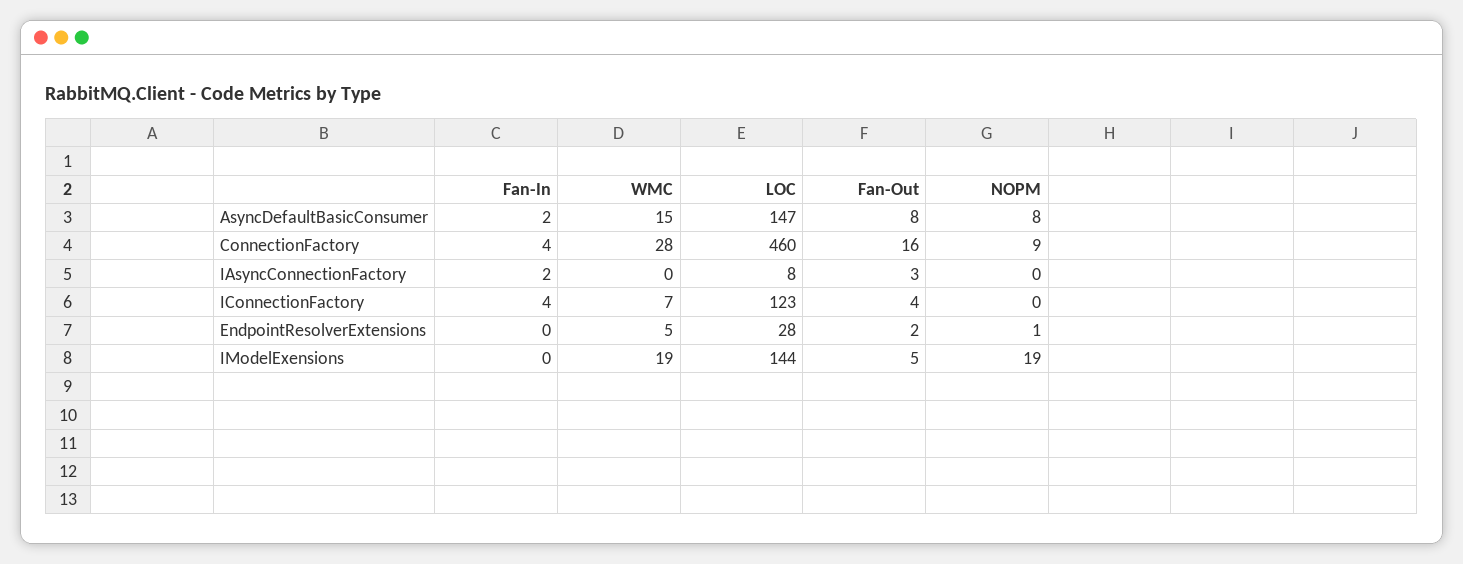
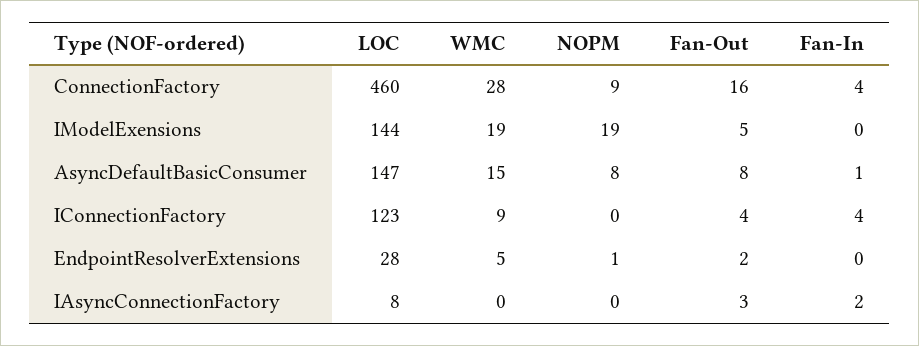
Fan-In, AsyncDefaultBasicConsumer: 2 -> 1
WMC, IConnectionFactory: 7 -> 9

